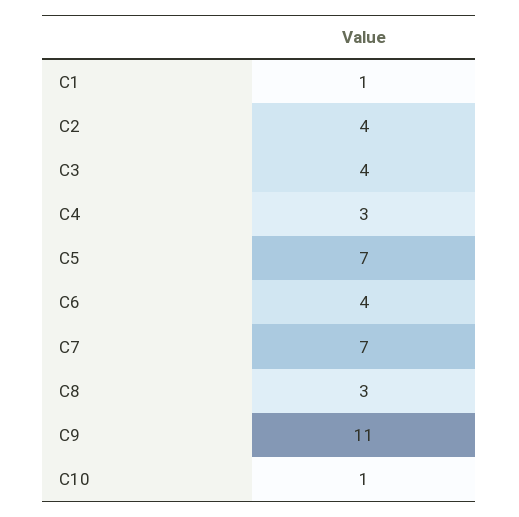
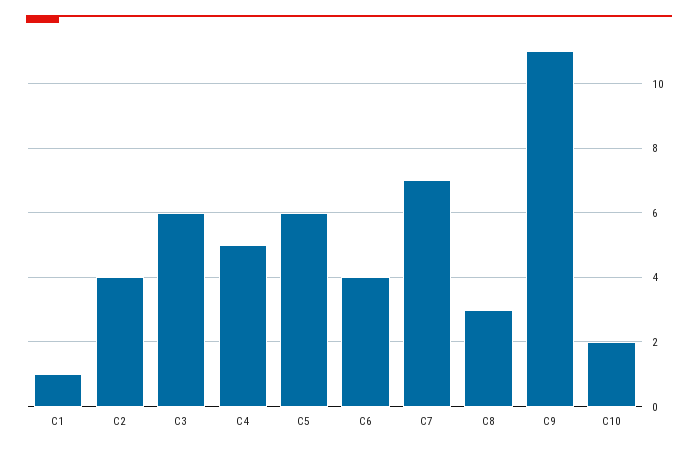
C3: 4 -> 6
C4: 3 -> 5
C5: 7 -> 6
C10: 1 -> 2

